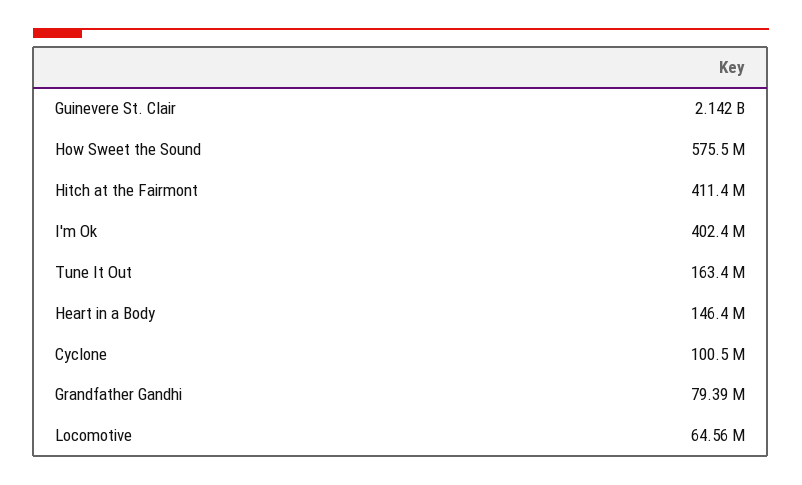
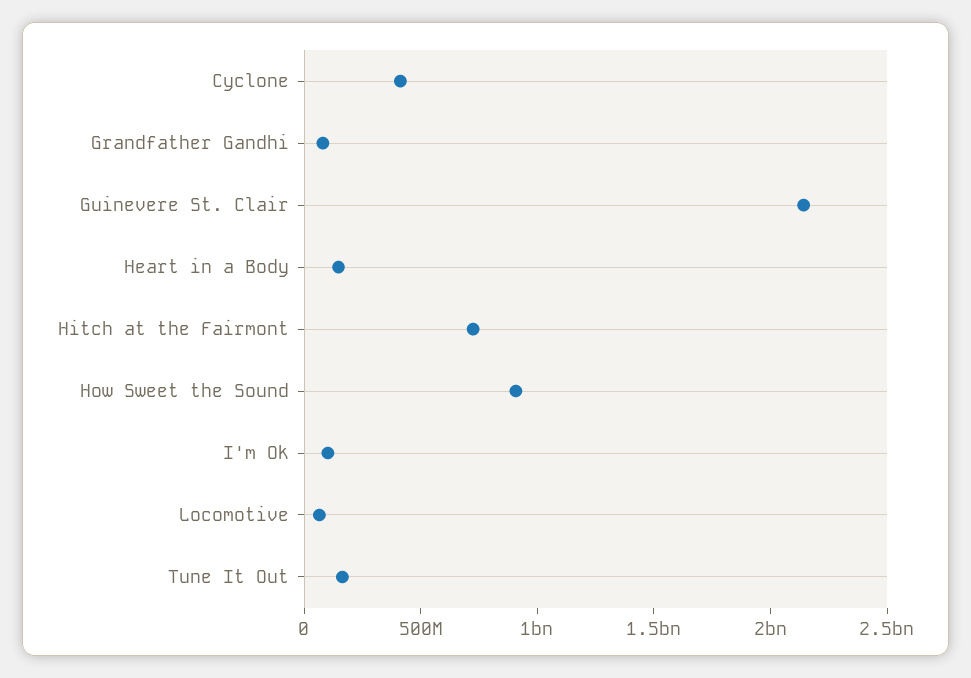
How Sweet the Sound: 575500000 -> 900000000
Hitch at the Fairmont: 411400000 -> 700000000
I'm Ok: 402400000 -> 100000000
Cyclone: 100500000 -> 400000000

